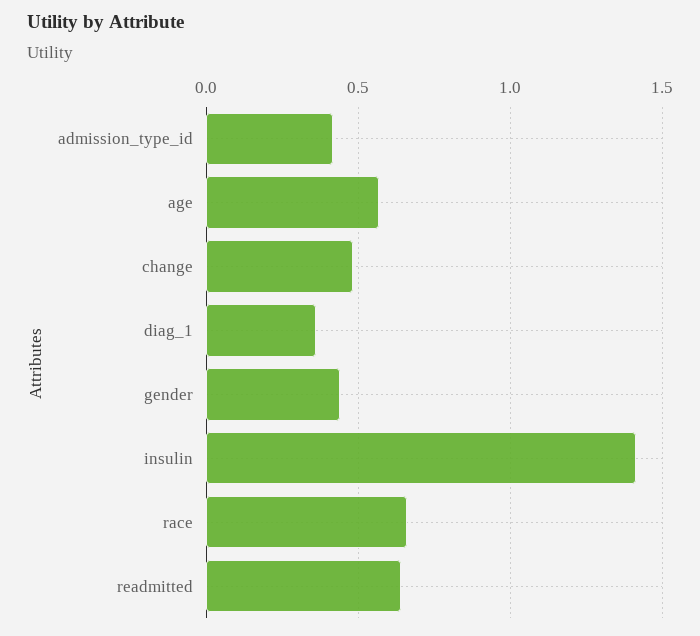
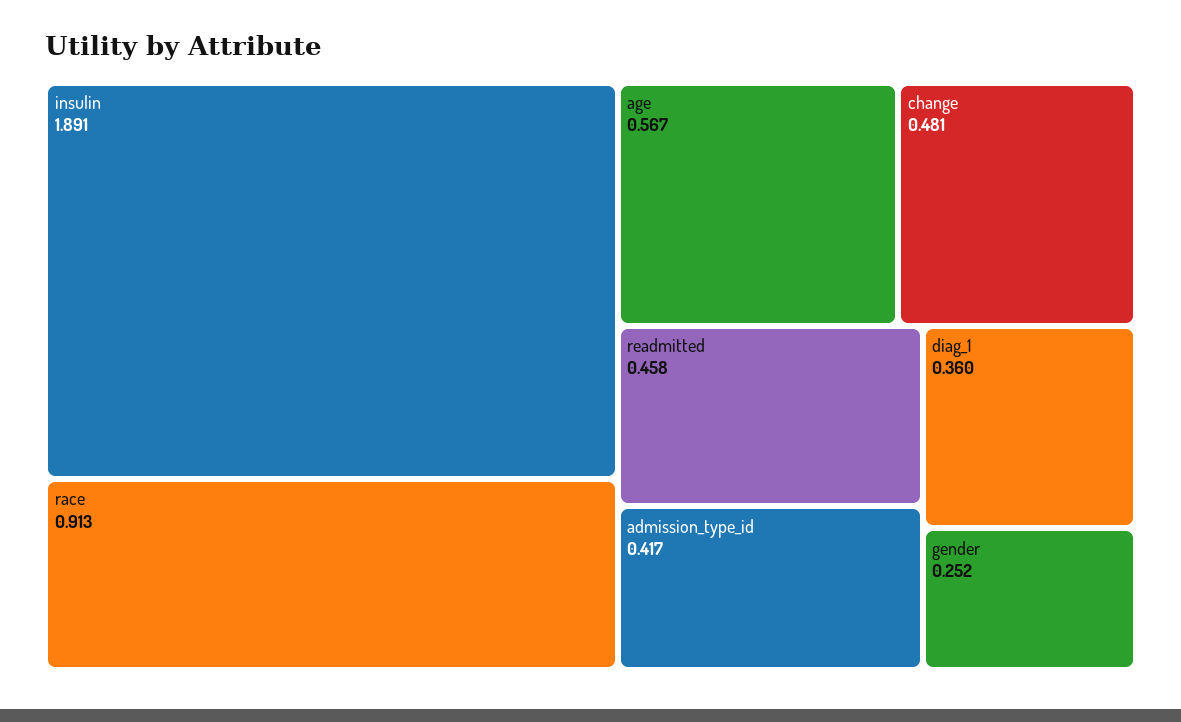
gender: 0.45 -> 0.252
insulin: 1.4 -> 1.891
race: 0.65 -> 0.913
readmitted: 0.65 -> 0.458

